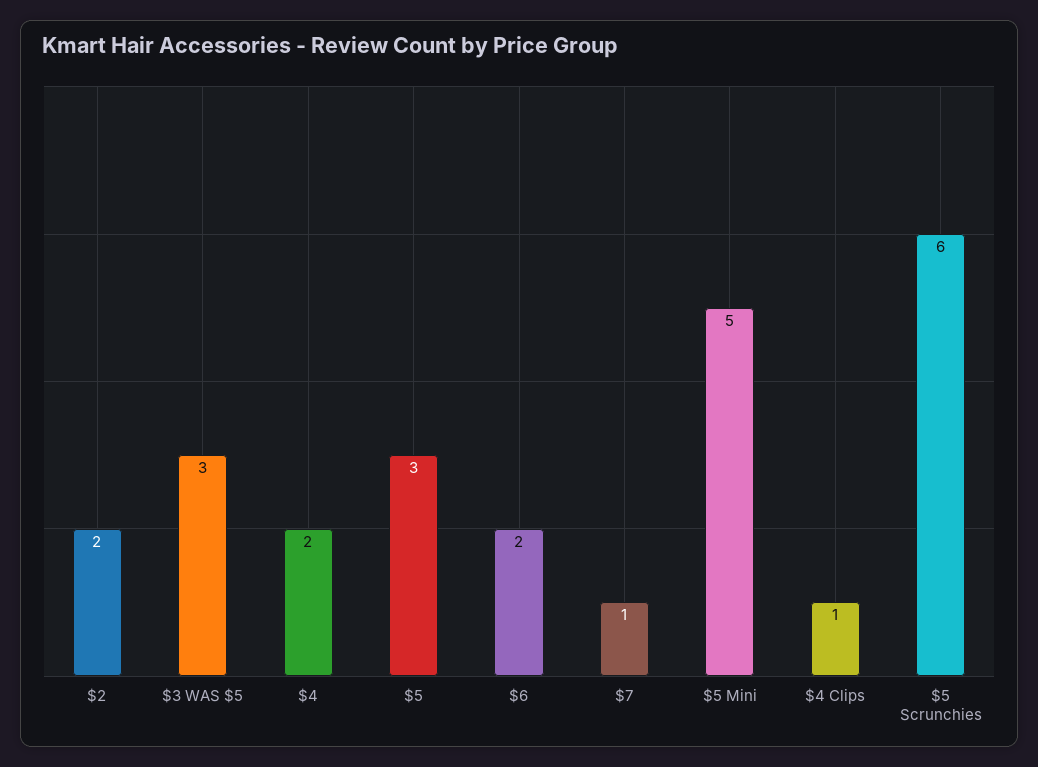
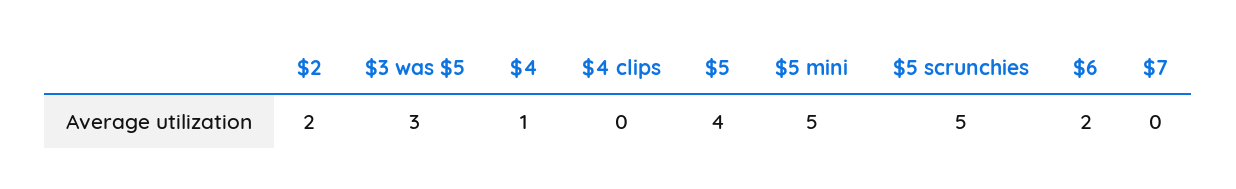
$4: 2 -> 1
$5: 3 -> 4
$7: 1 -> 0
$4 Clips: 1 -> 0
$5 Scrunchies: 6 -> 5

